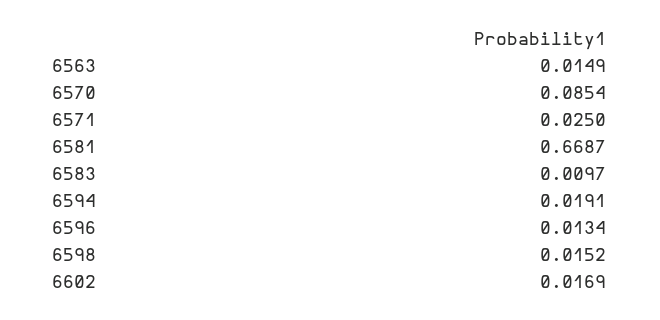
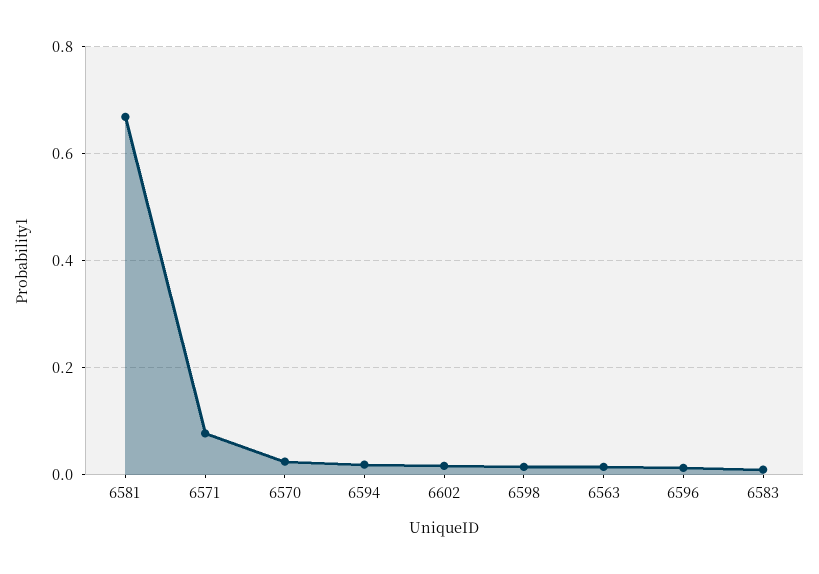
6570: 0.0854 -> 0.02
6571: 0.025 -> 0.08

